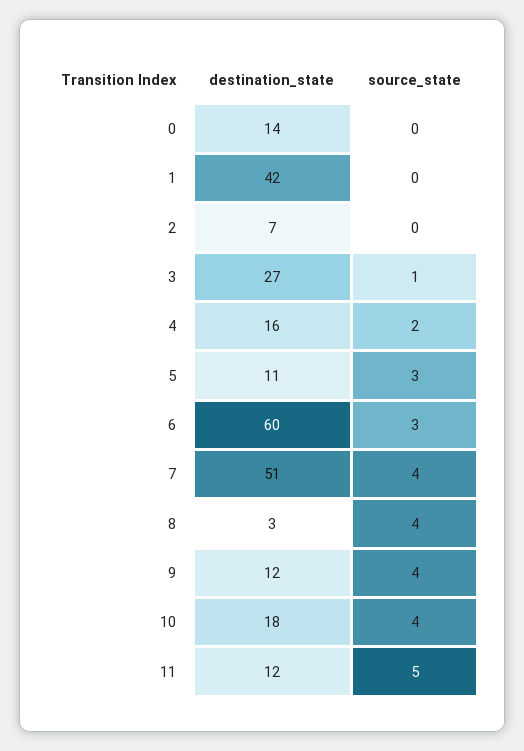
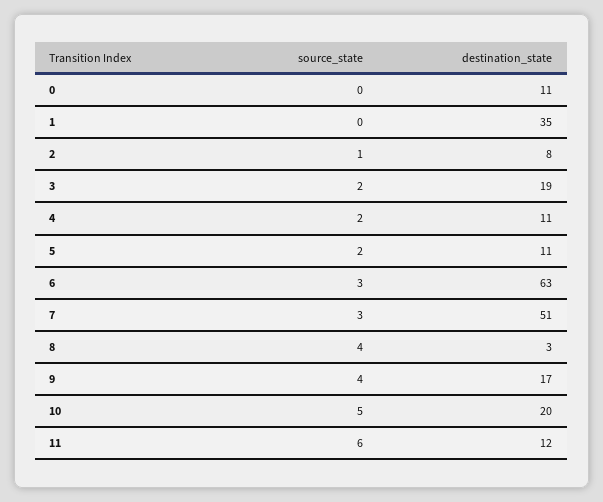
destination_state, 0: 14 -> 11
destination_state, 1: 42 -> 35
destination_state, 2: 7 -> 8
source_state, 2: 0 -> 1
destination_state, 3: 27 -> 19
source_state, 3: 1 -> 2
destination_state, 4: 16 -> 11
source_state, 5: 3 -> 2
destination_state, 6: 60 -> 63
source_state, 7: 4 -> 3
destination_state, 9: 12 -> 17
destination_state, 10: 18 -> 20
source_state, 10: 4 -> 5
source_state, 11: 5 -> 6

